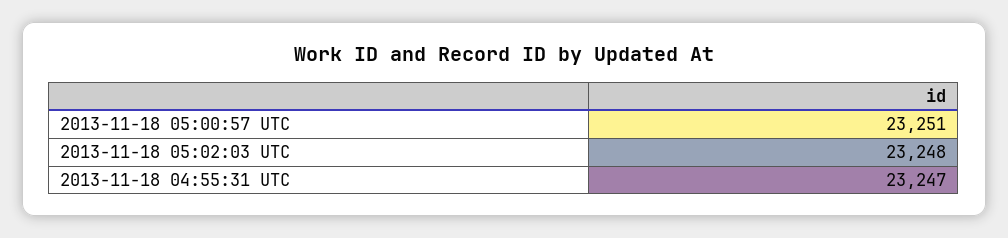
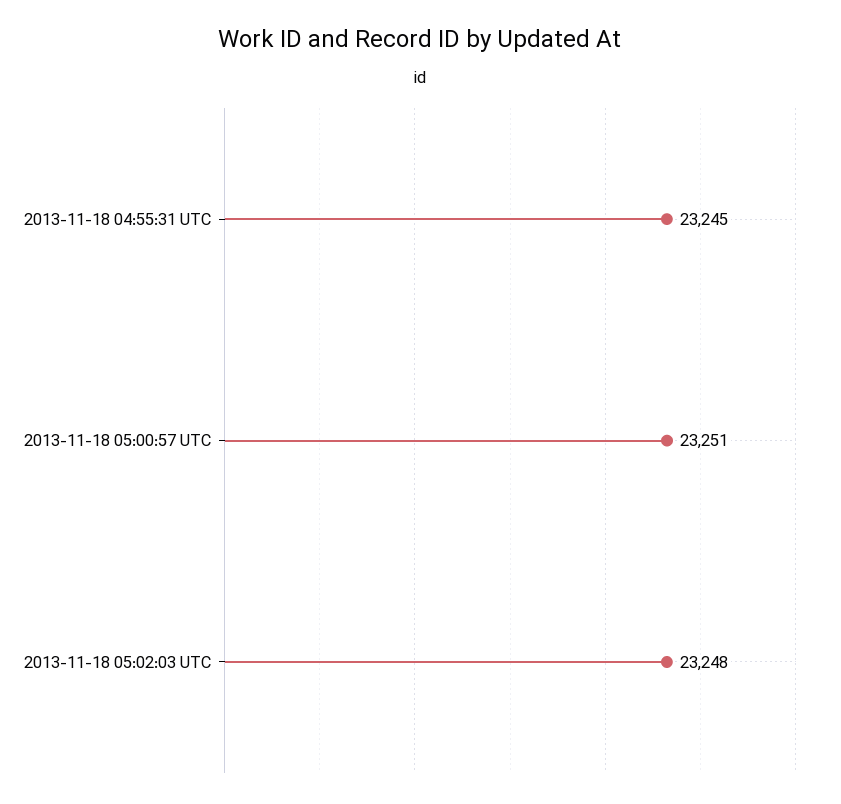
2013-11-18 04:55:31 UTC: 23247 -> 23245

